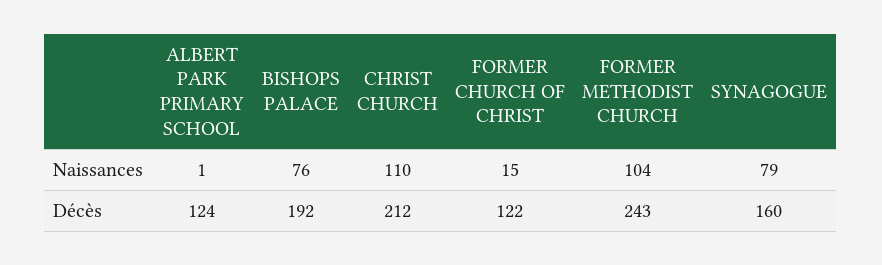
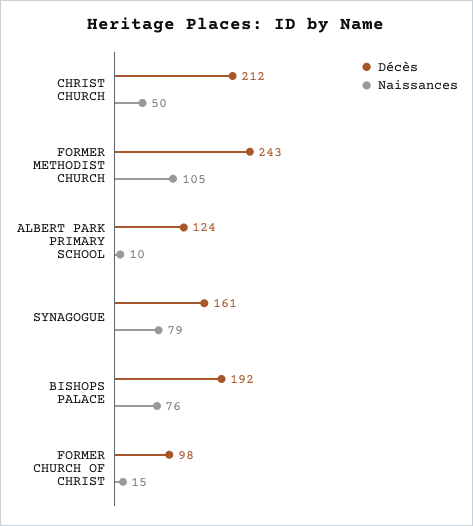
Naissances, ALBERT PARK PRIMARY SCHOOL: 1 -> 10
Naissances, CHRIST CHURCH: 110 -> 50
Naissances, FORMER METHODIST CHURCH: 104 -> 105
Décès, FORMER CHURCH OF CHRIST: 122 -> 98
Décès, SYNAGOGUE: 160 -> 161

